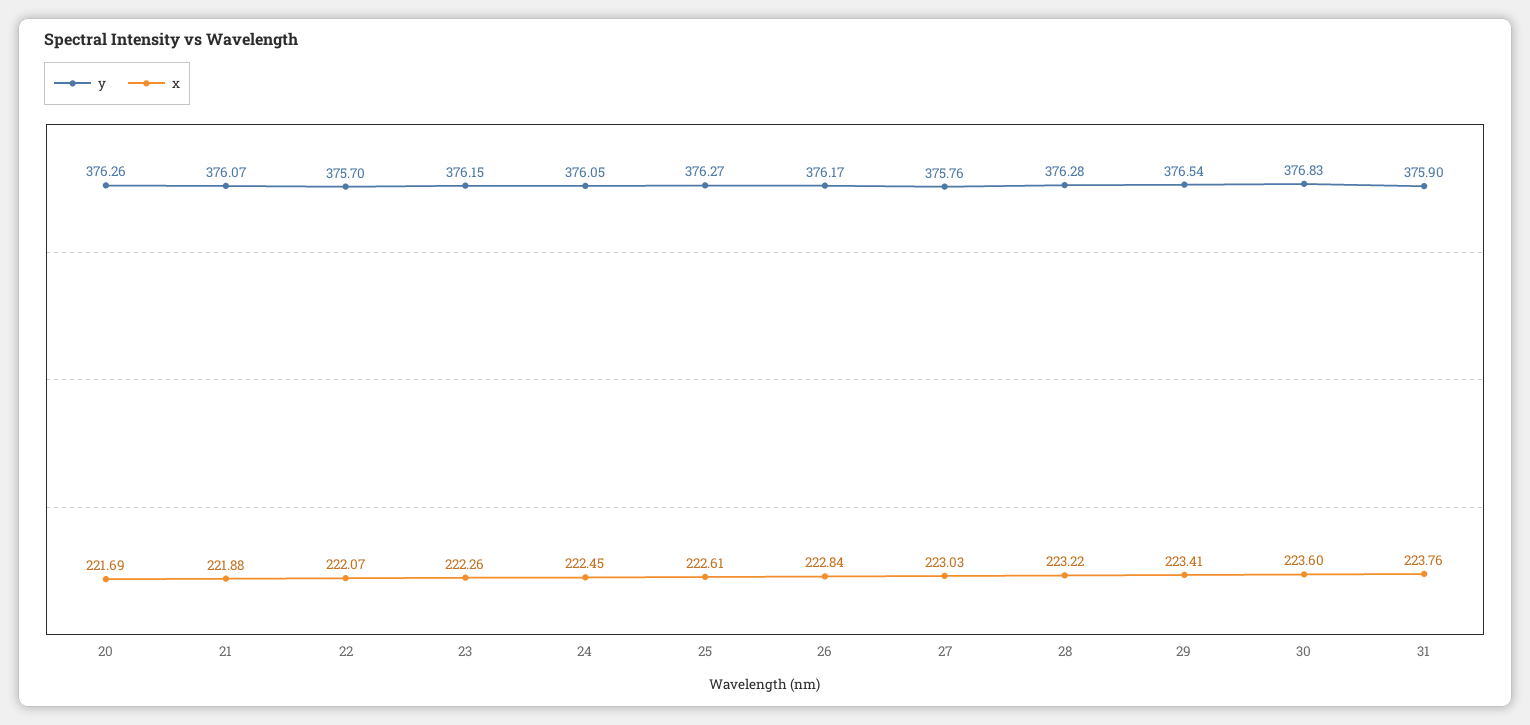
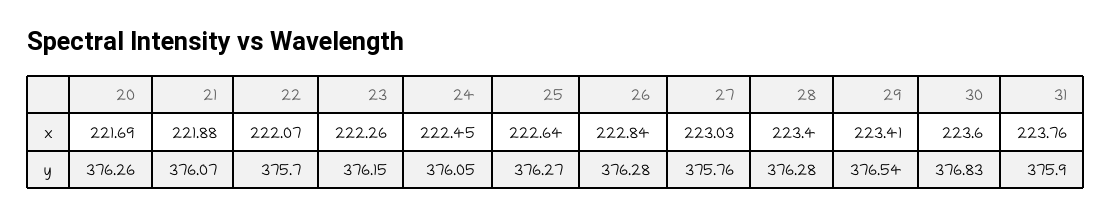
x, 25: 222.61 -> 222.64
y, 26: 376.17 -> 376.28
x, 28: 223.22 -> 223.4

